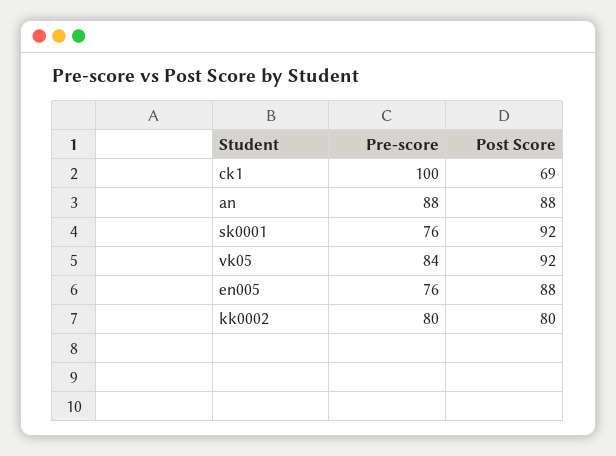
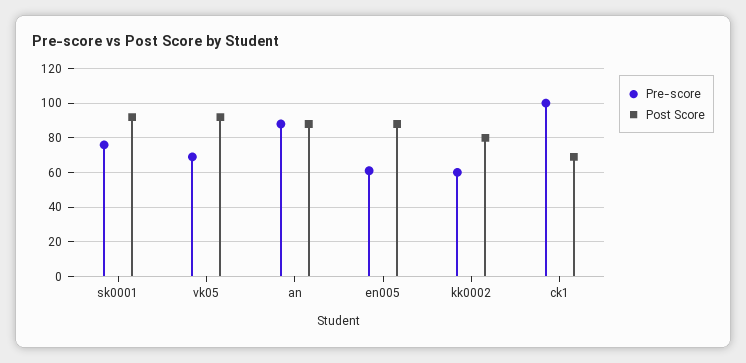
Pre-score, vk05: 84 -> 70
Pre-score, en005: 76 -> 60
Pre-score, kk0002: 80 -> 60

